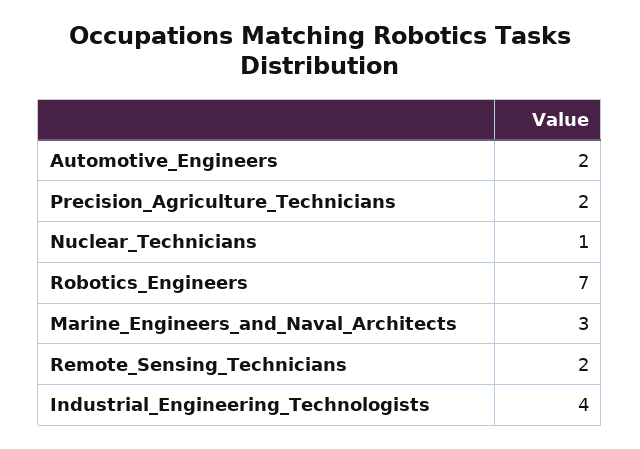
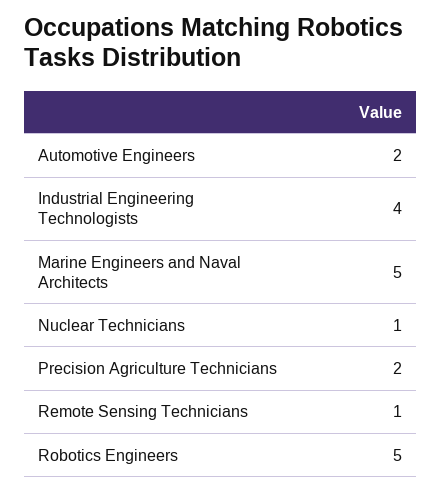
Robotics_Engineers: 7 -> 5
Marine_Engineers_and_Naval_Architects: 3 -> 5
Remote_Sensing_Technicians: 2 -> 1

